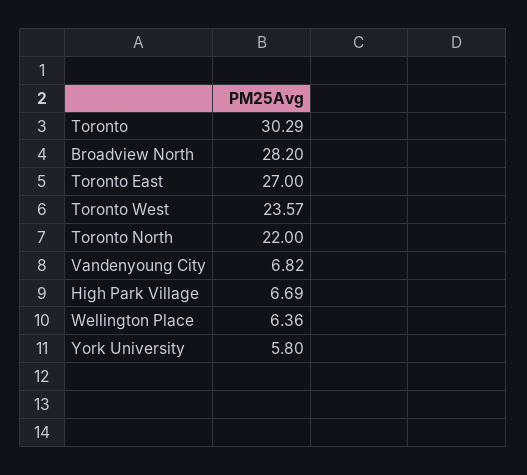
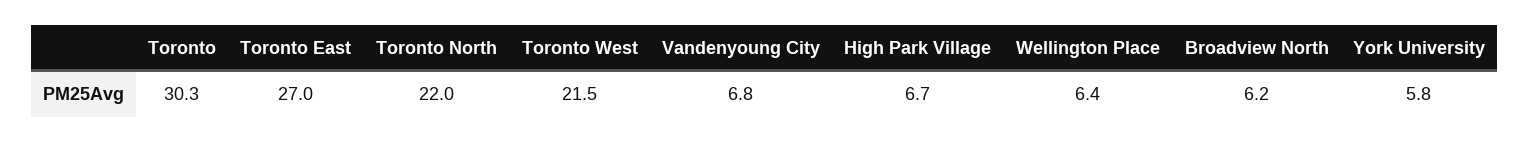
Broadview North: 28.2 -> 6.2
Toronto West: 23.57 -> 21.5

